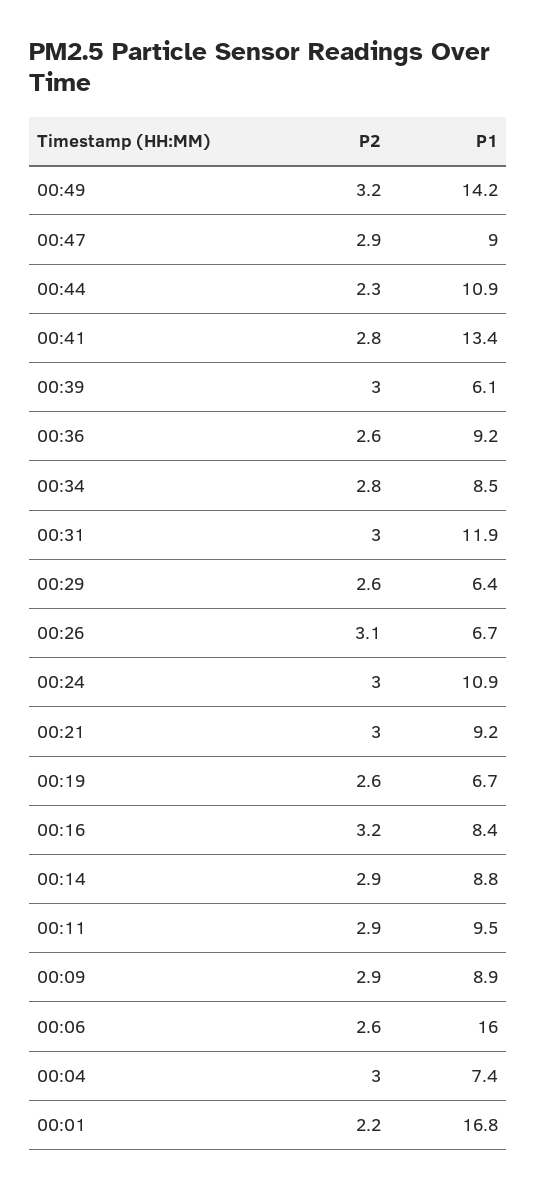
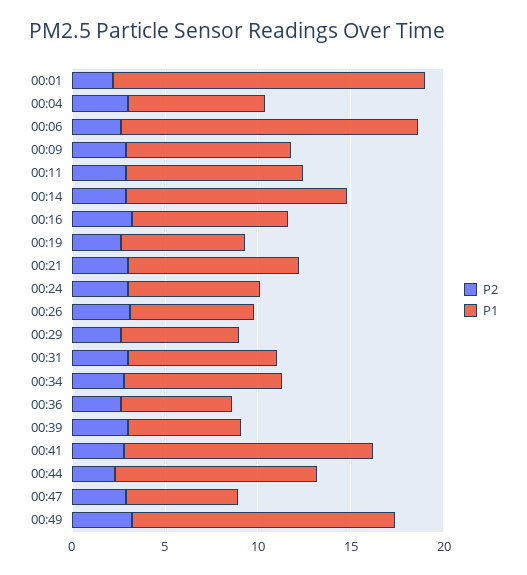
P1, 00:47: 9 -> 6
P1, 00:36: 9.2 -> 6
P1, 00:31: 11.9 -> 8
P1, 00:24: 10.9 -> 7
P1, 00:14: 8.8 -> 12

